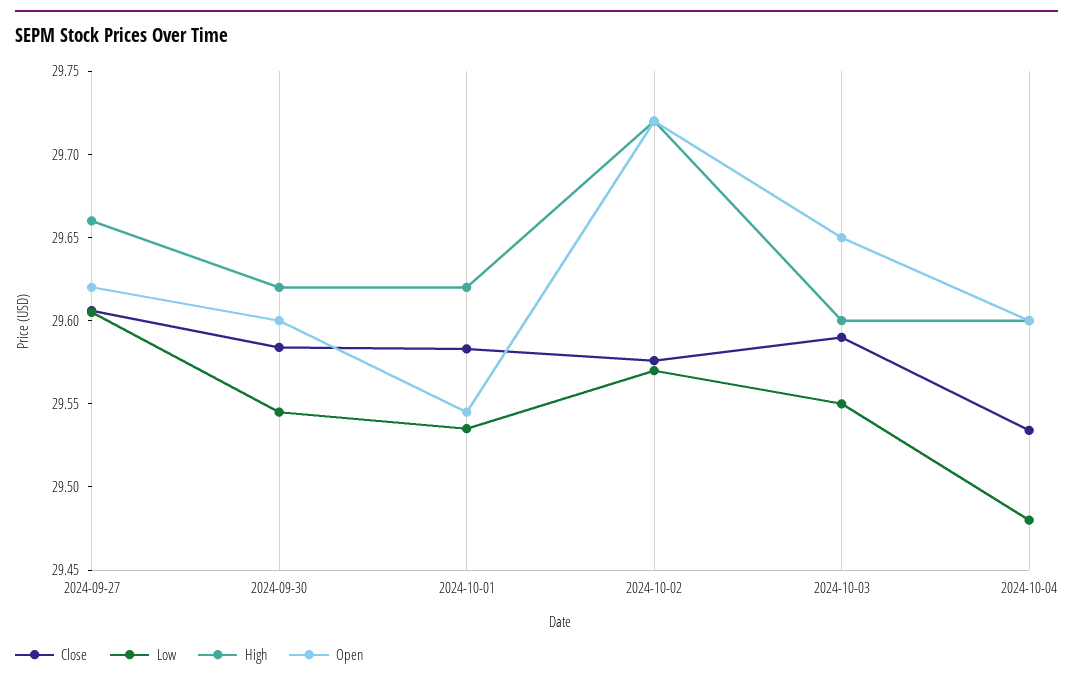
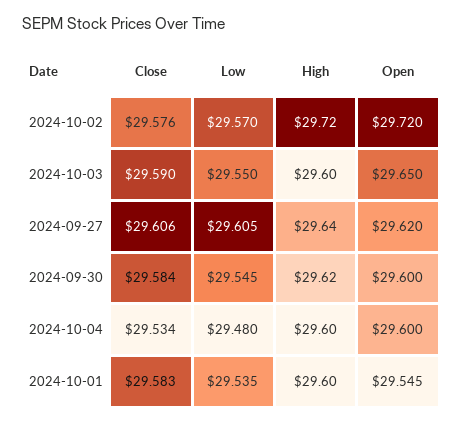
High, 2024-09-27: 29.66 -> 29.64
High, 2024-10-01: 29.62 -> 29.6

